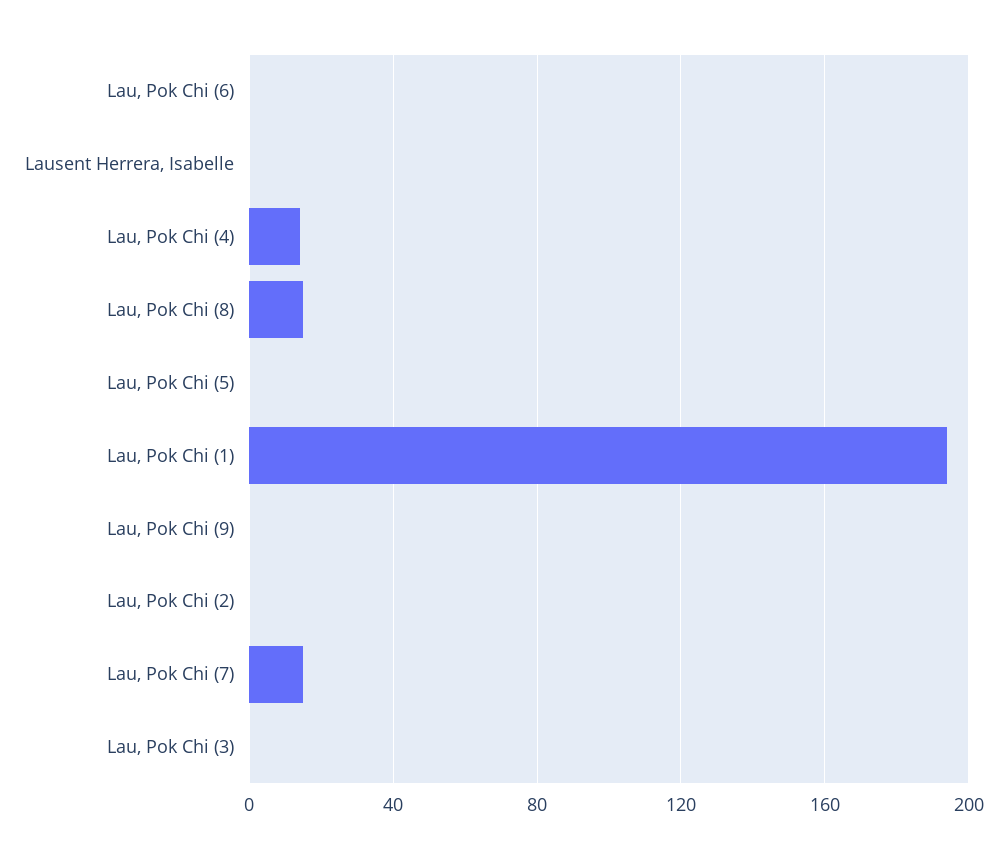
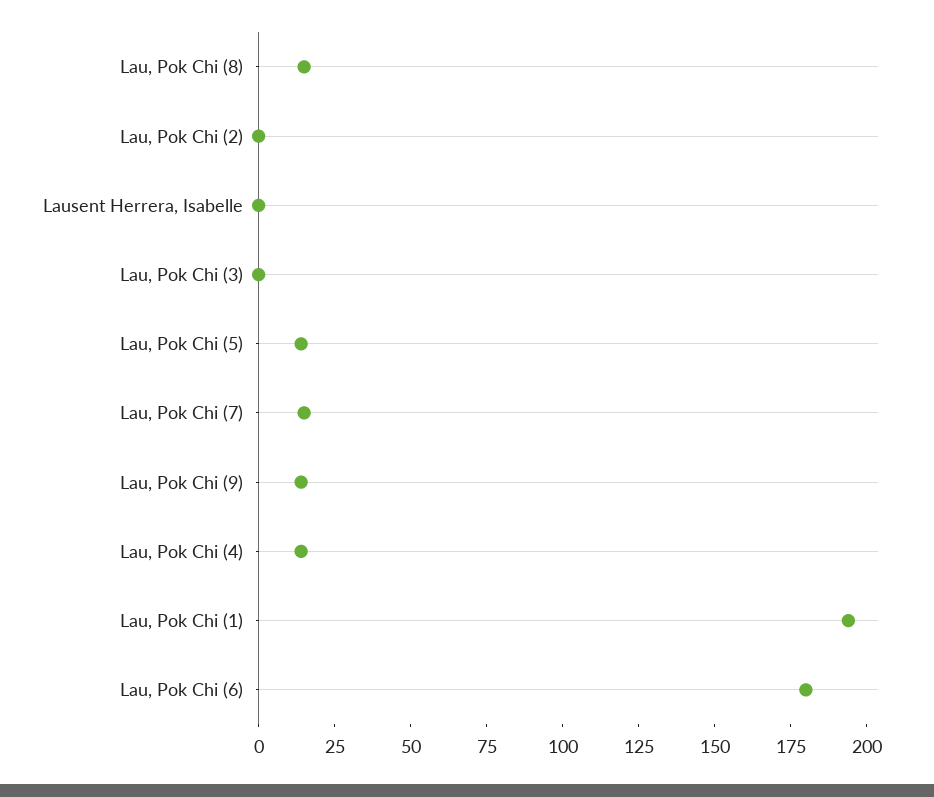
Lau, Pok Chi (6): 0 -> 180
Lau, Pok Chi (5): 0 -> 15
Lau, Pok Chi (9): 0 -> 15

